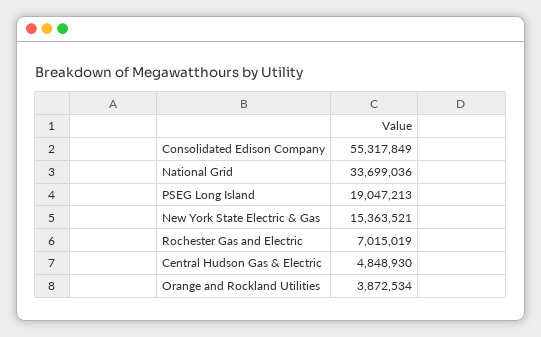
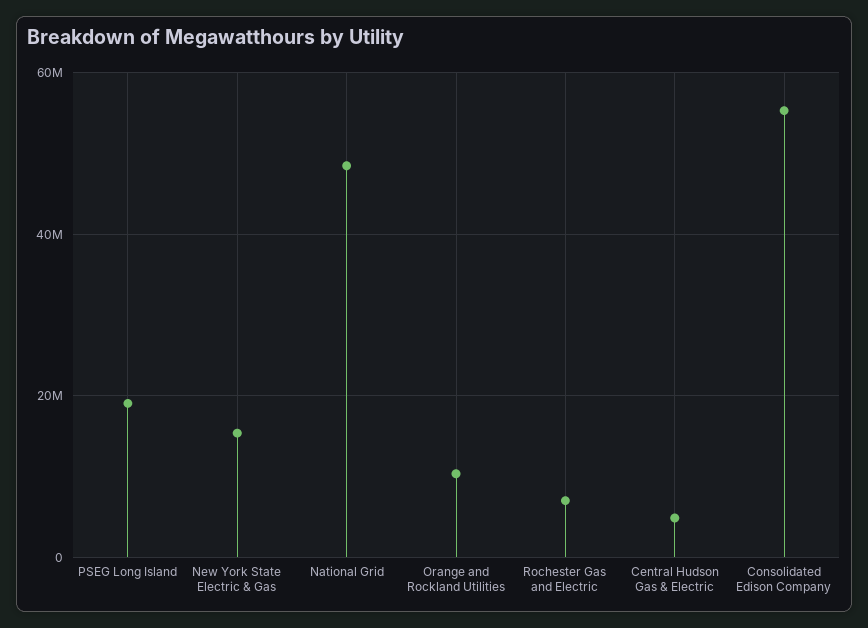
National Grid: 33699036 -> 48000000
Orange and Rockland Utilities: 3872534 -> 10000000

